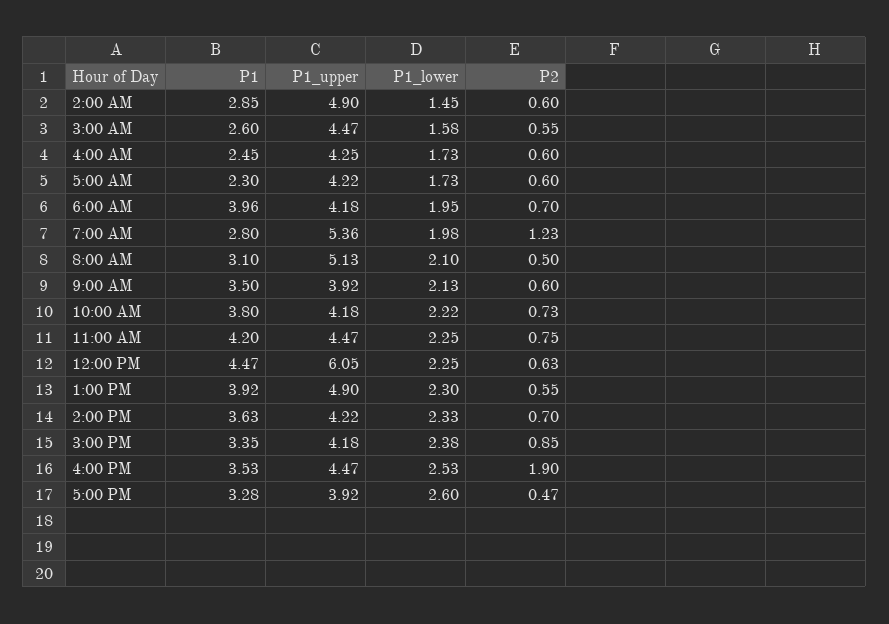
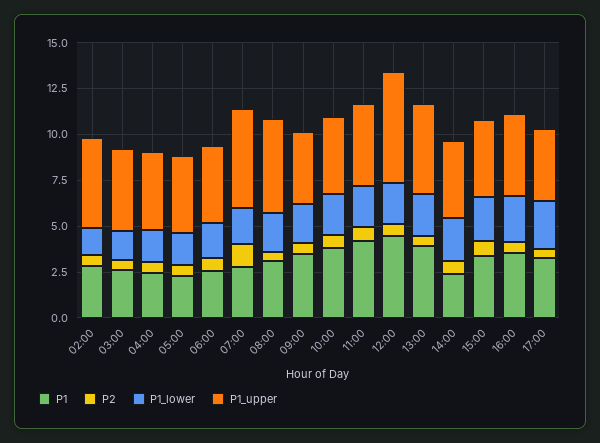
P1, 6:00 AM: 3.96 -> 2.5
P1, 2:00 PM: 3.63 -> 2.5
P2, 4:00 PM: 1.9 -> 0.5

